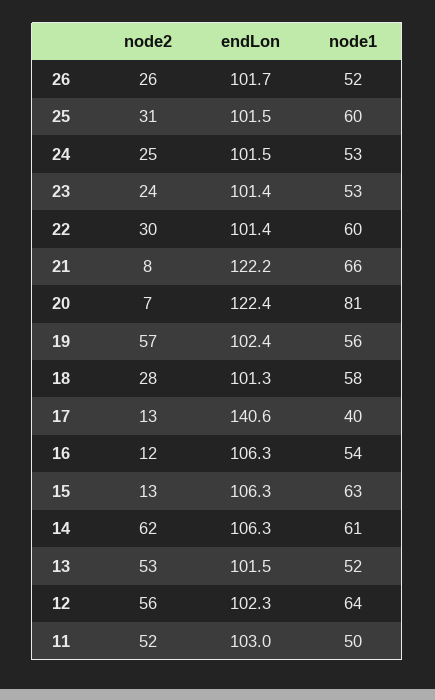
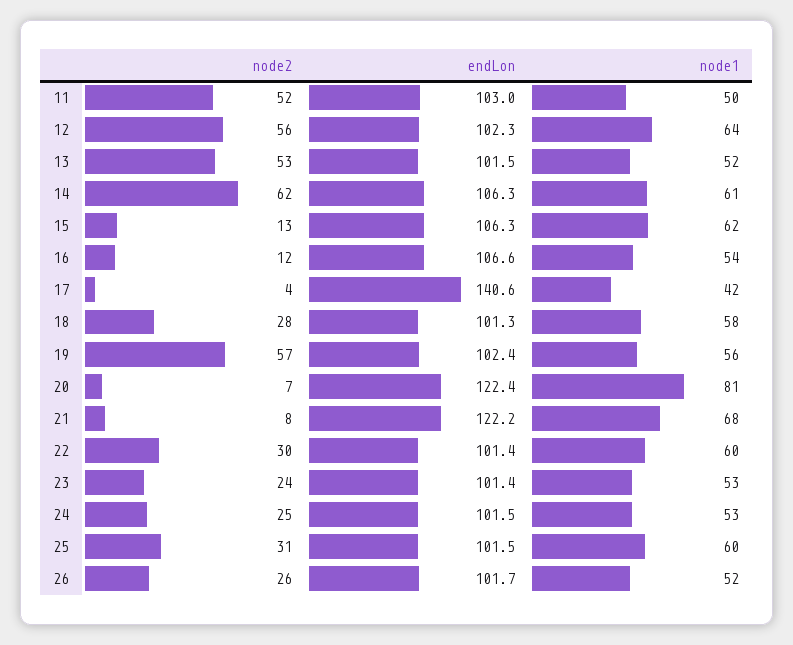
node1, 21: 66 -> 68
node2, 17: 13 -> 4
node1, 17: 40 -> 42
endLon, 16: 106.3 -> 106.6
node1, 15: 63 -> 62

